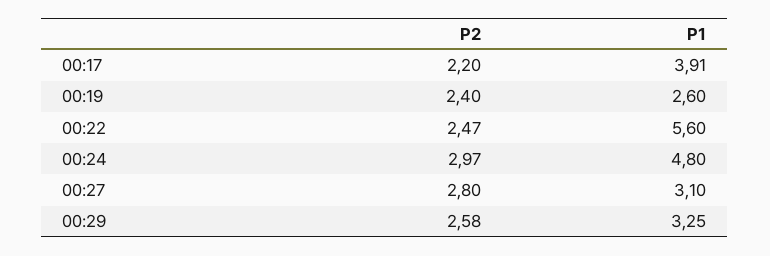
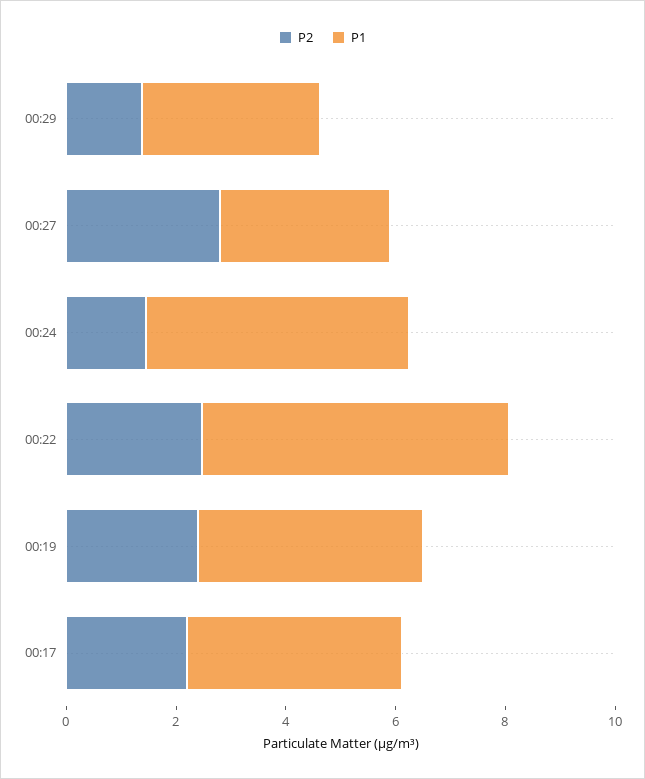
P1, 00:19: 2.6 -> 4
P2, 00:24: 2.97 -> 1.5
P2, 00:29: 2.58 -> 1.5

